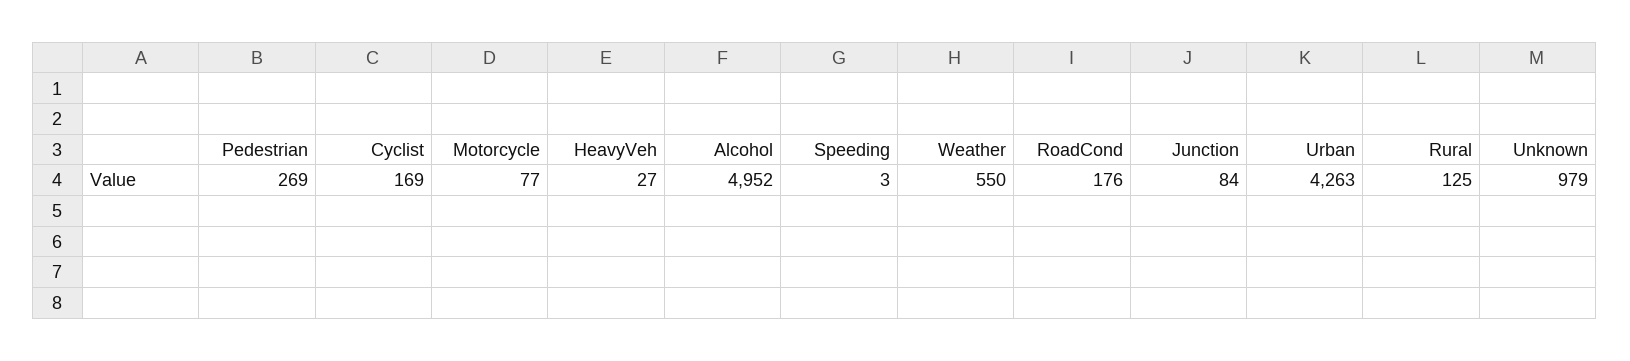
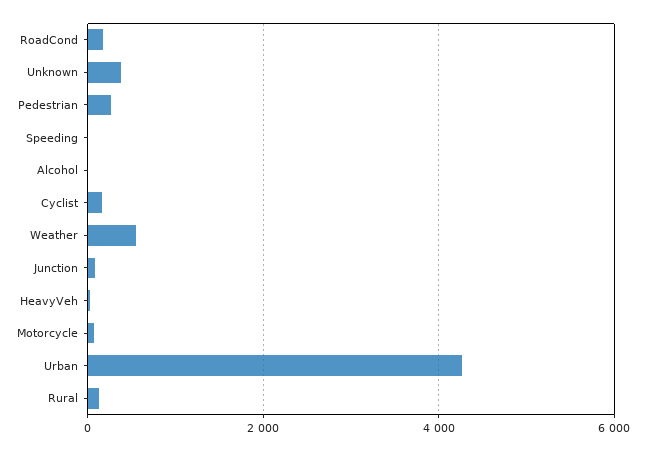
Alcohol: 4952 -> 0
Unknown: 979 -> 400

